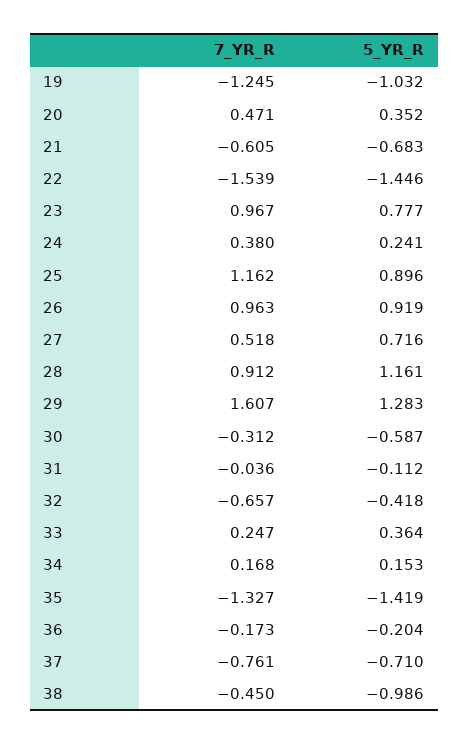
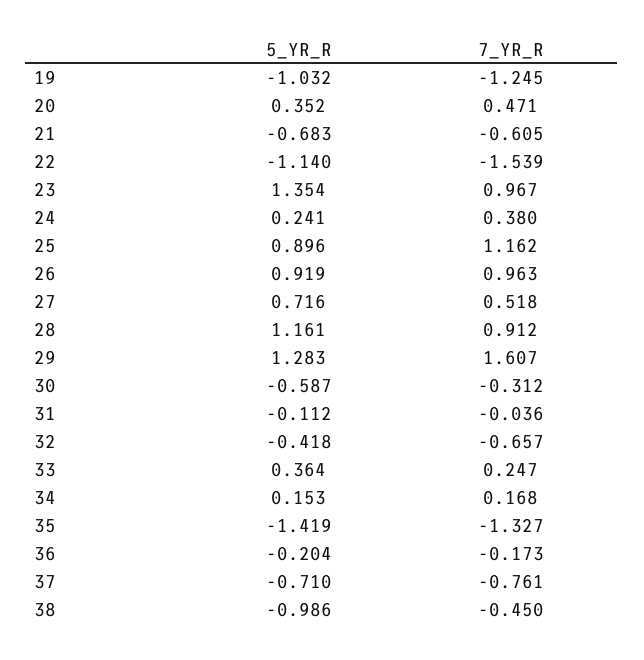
5_YR_R, 22: -1.446 -> -1.14
5_YR_R, 23: 0.777 -> 1.354

